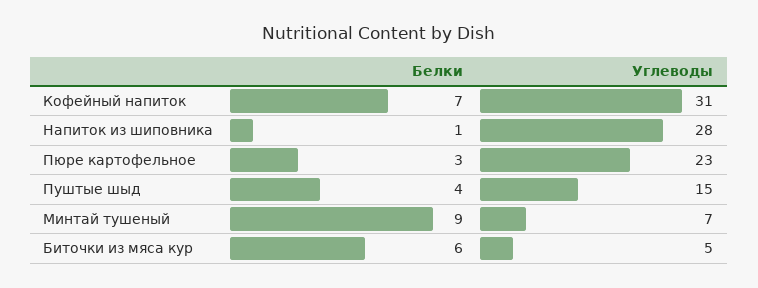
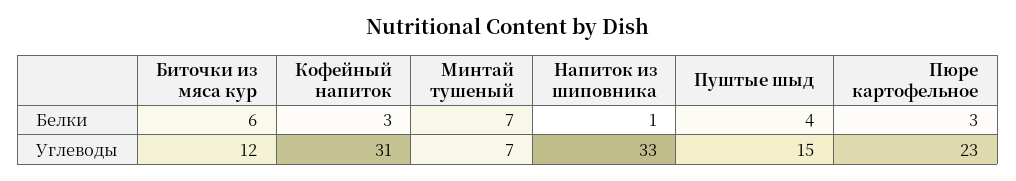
Белки, Кофейный напиток: 7 -> 3
Углеводы, Напиток из шиповника: 28 -> 33
Белки, Минтай тушеный: 9 -> 7
Углеводы, Биточки из мяса кур: 5 -> 12

